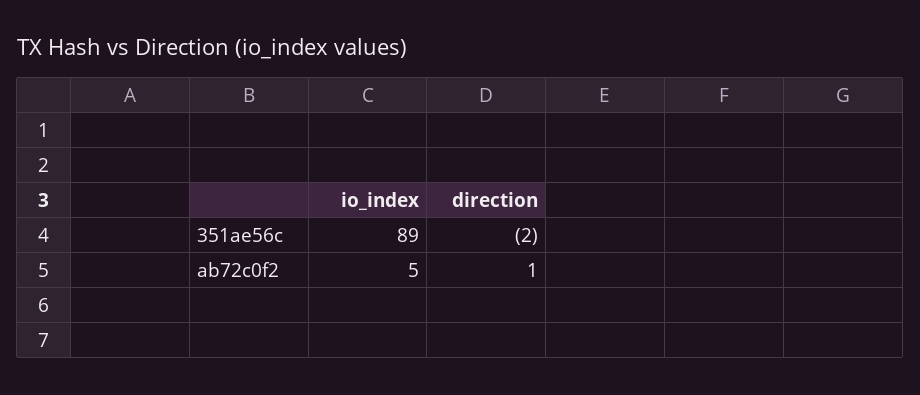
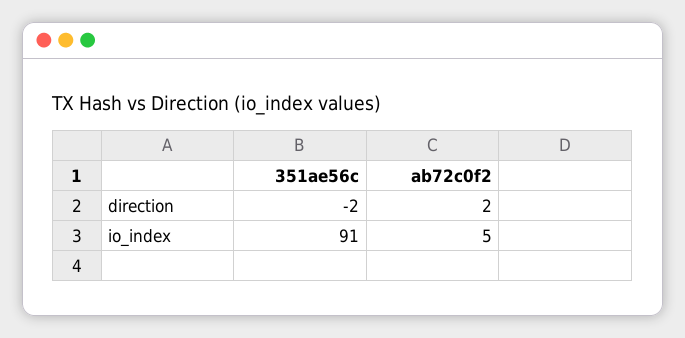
io_index, 351ae56c: 89 -> 91
direction, ab72c0f2: 1 -> 2

